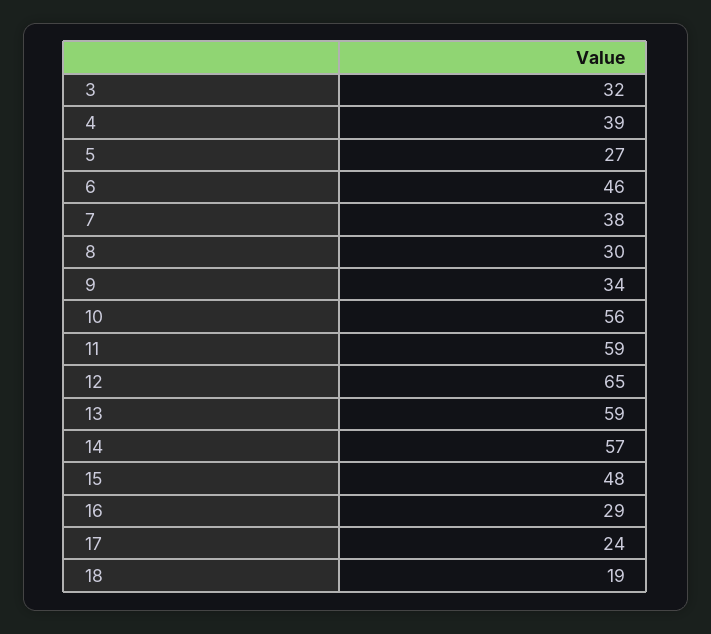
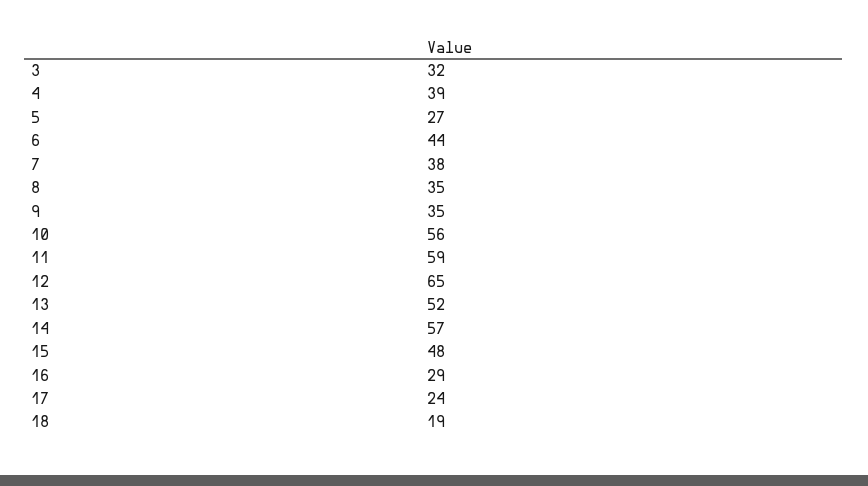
6: 46 -> 44
8: 30 -> 35
9: 34 -> 35
13: 59 -> 52

